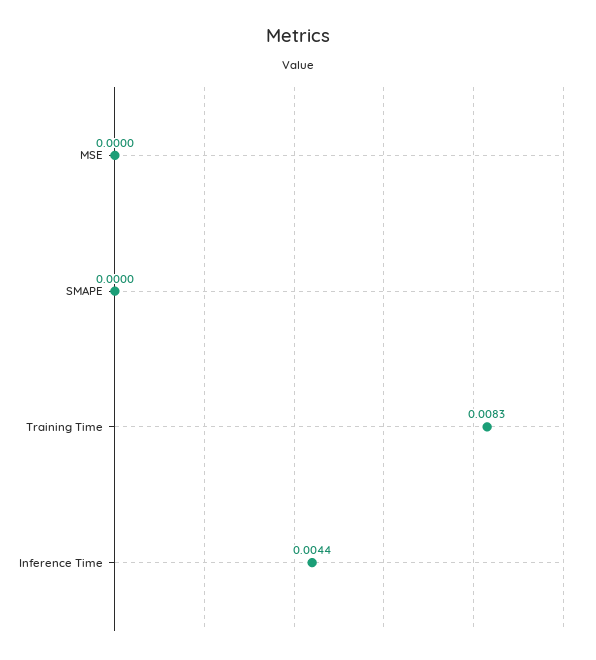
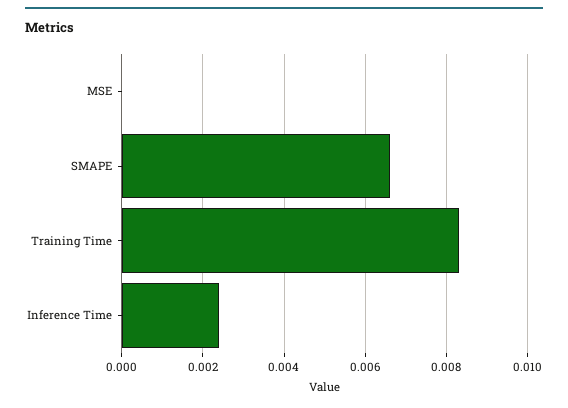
SMAPE: 0 -> 0.0065
Inference Time: 0.0044 -> 0.0025

